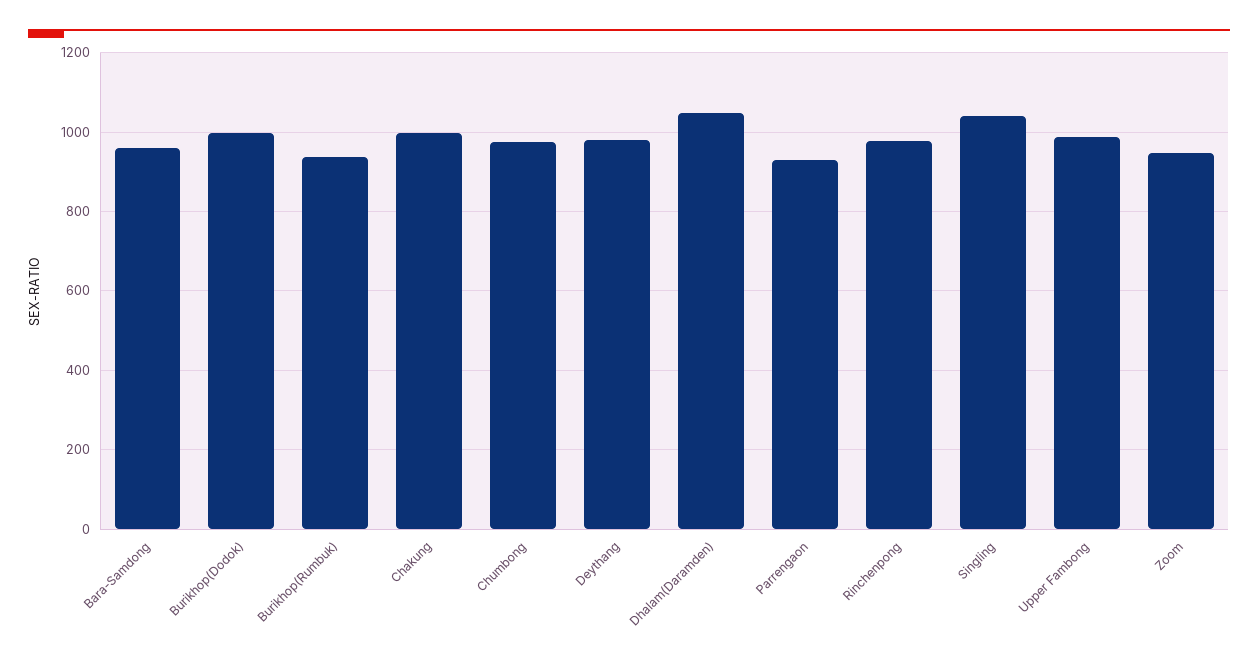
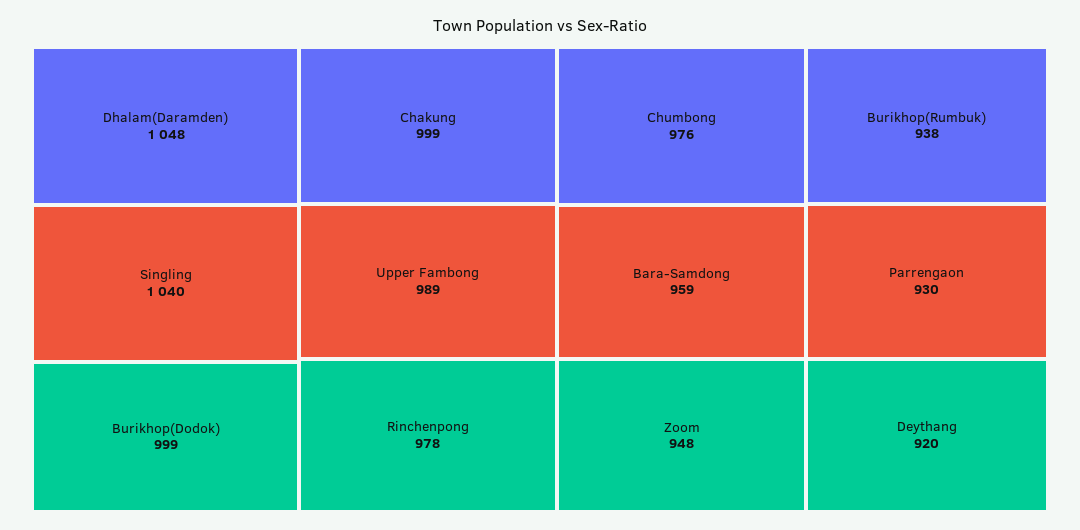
Deythang: 980 -> 920

